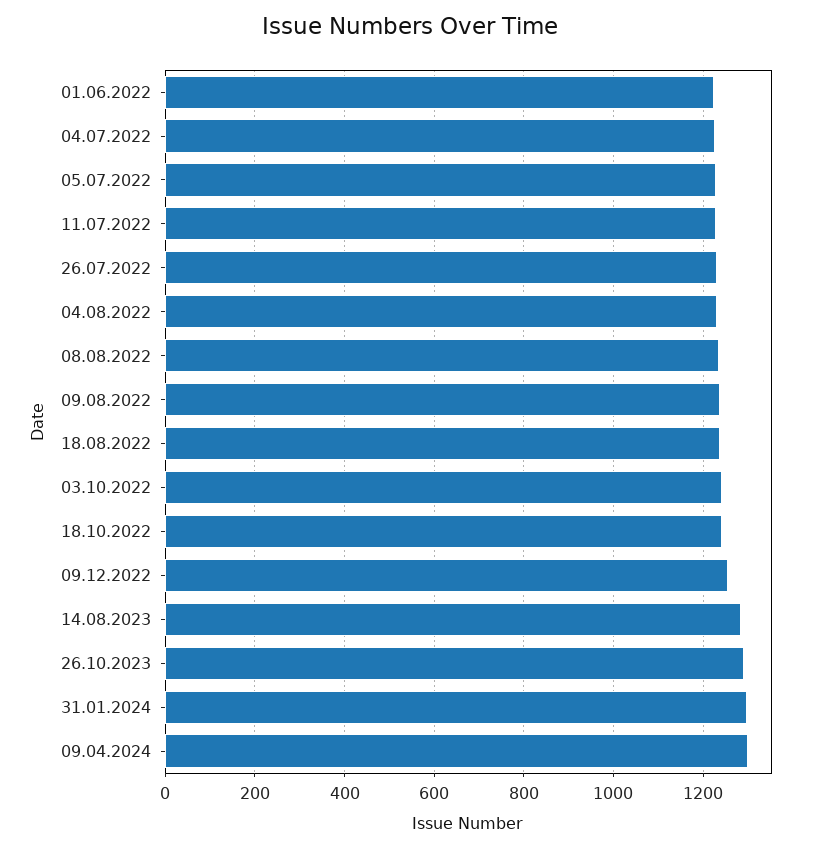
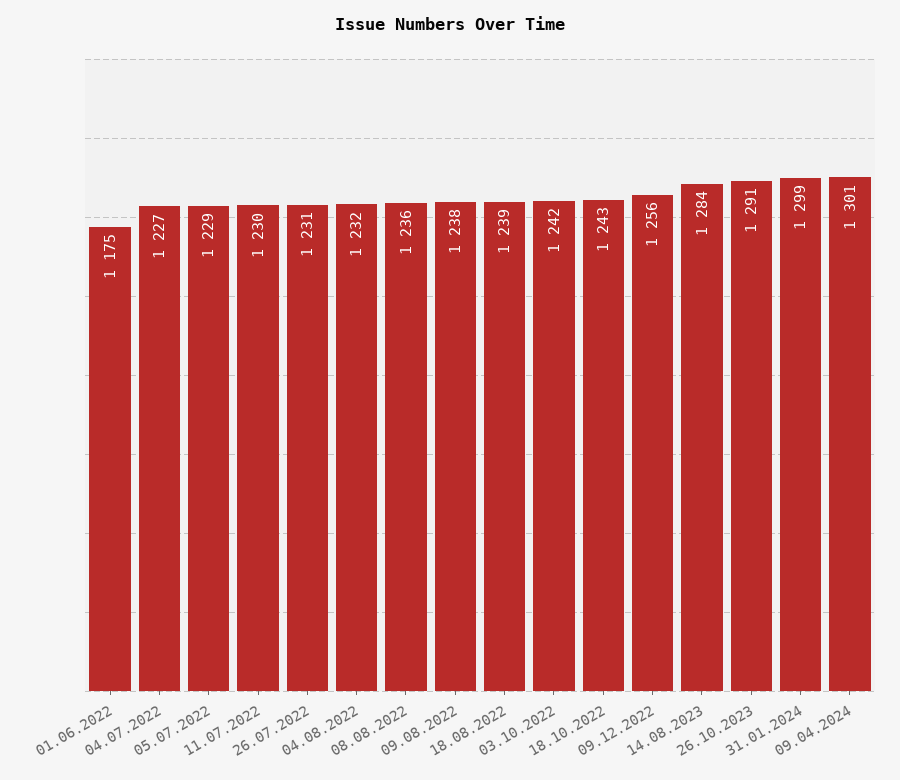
01.06.2022: 1220 -> 1175

